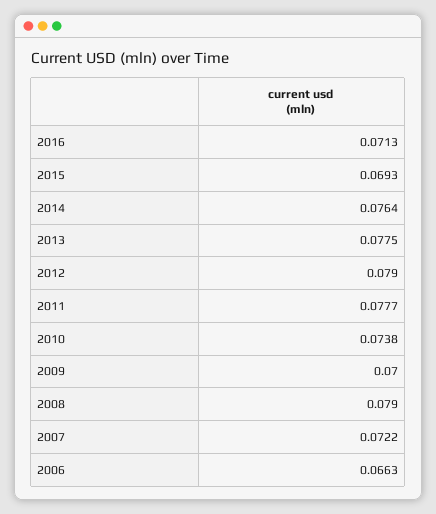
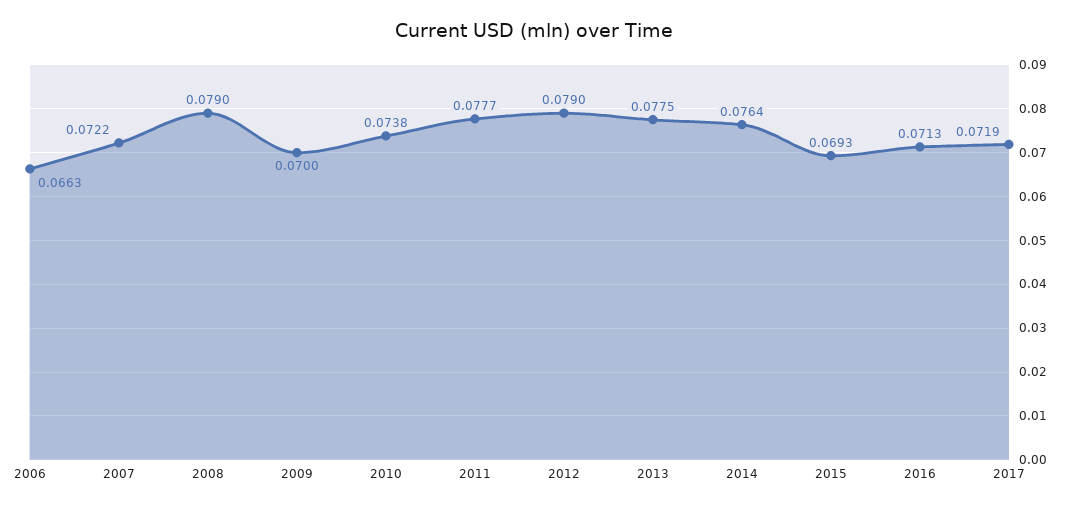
2017: none -> 0.0719

